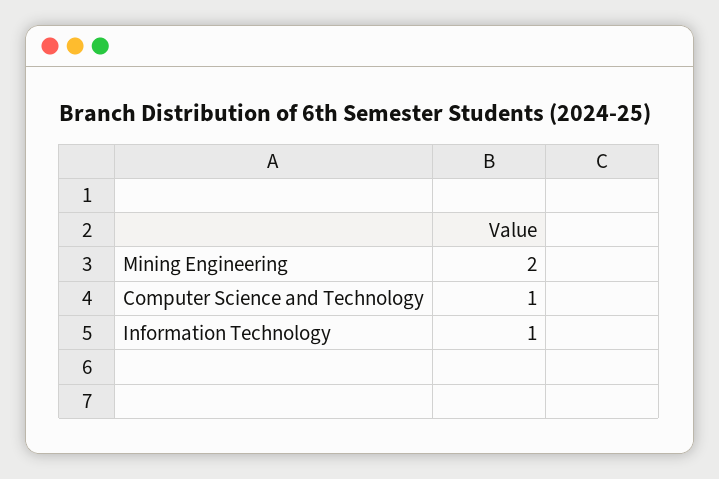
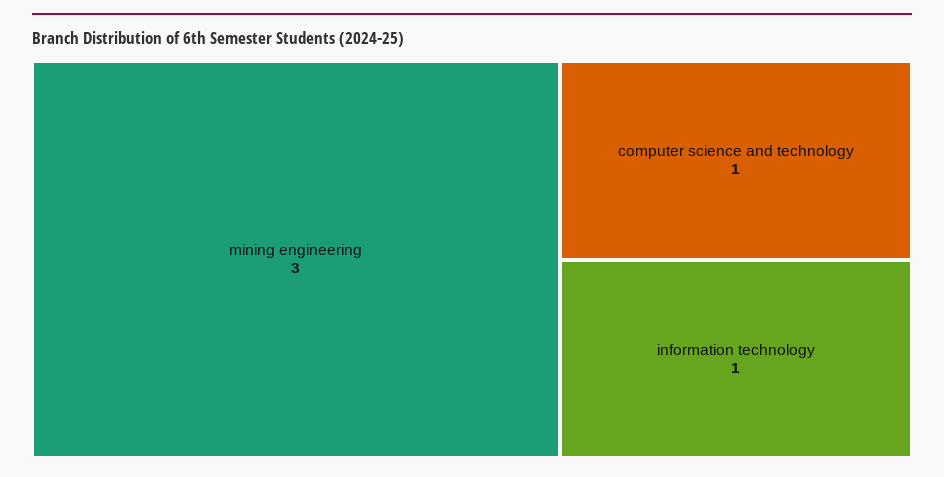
Mining Engineering: 2 -> 3

